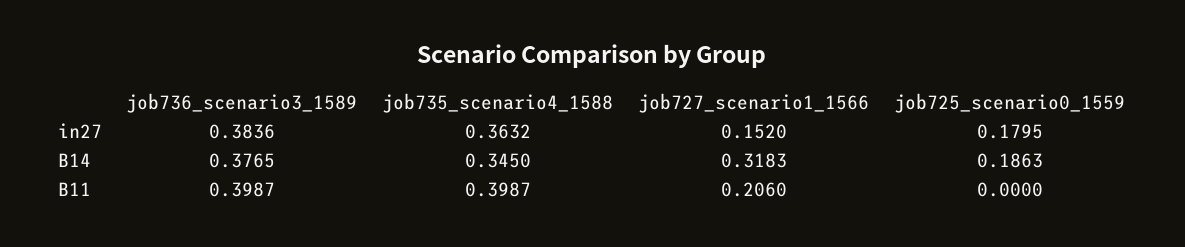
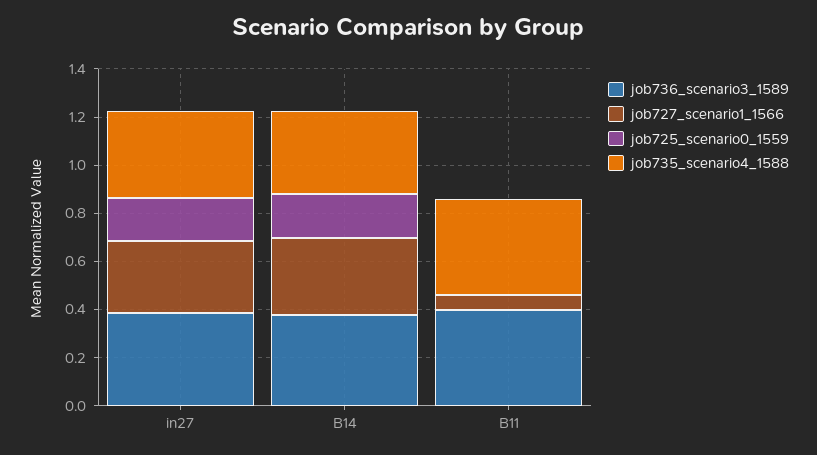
job727_scenario1_1566, in27: 0.152 -> 0.3
job727_scenario1_1566, B11: 0.206 -> 0.05

